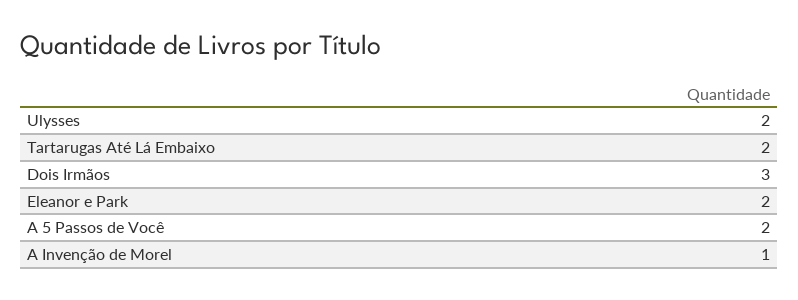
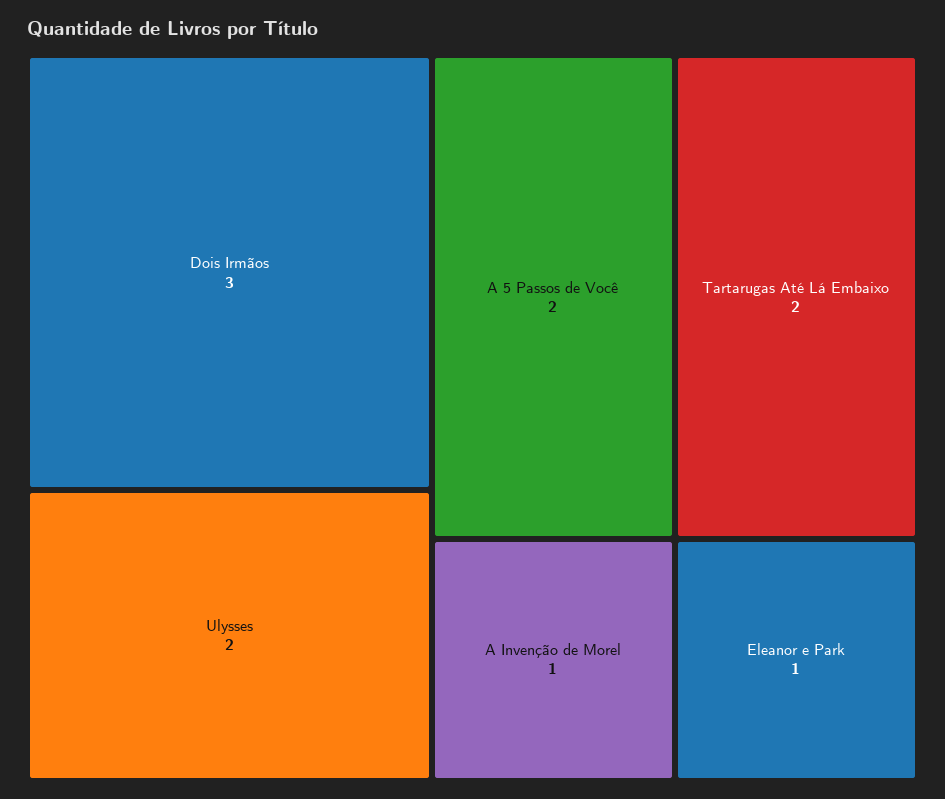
Eleanor e Park: 2 -> 1

